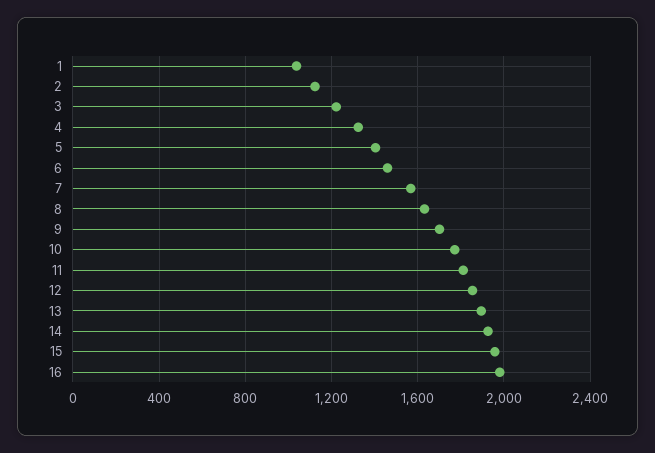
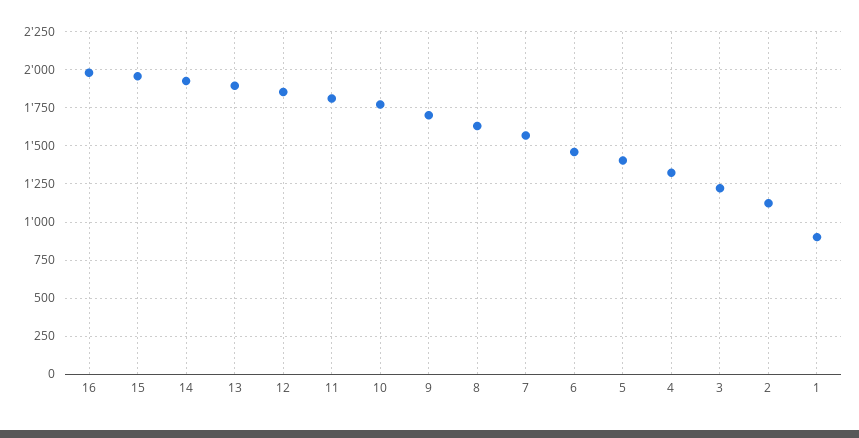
1: 1050 -> 900

